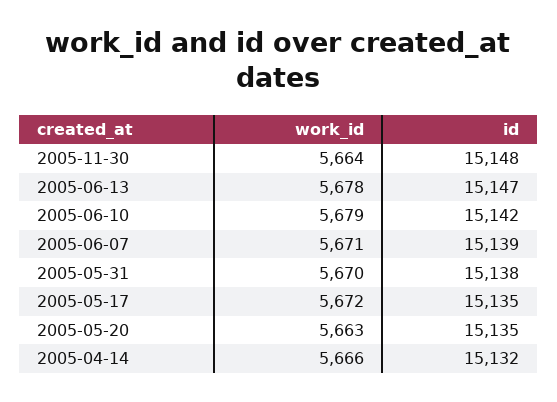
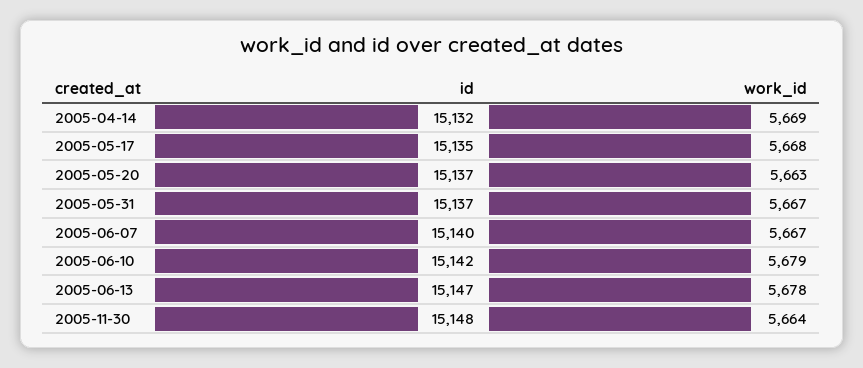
work_id, 2005-06-07: 5671 -> 5667
id, 2005-06-07: 15139 -> 15140
work_id, 2005-05-31: 5670 -> 5667
id, 2005-05-31: 15138 -> 15137
work_id, 2005-05-17: 5672 -> 5668
id, 2005-05-20: 15135 -> 15137
work_id, 2005-04-14: 5666 -> 5669

